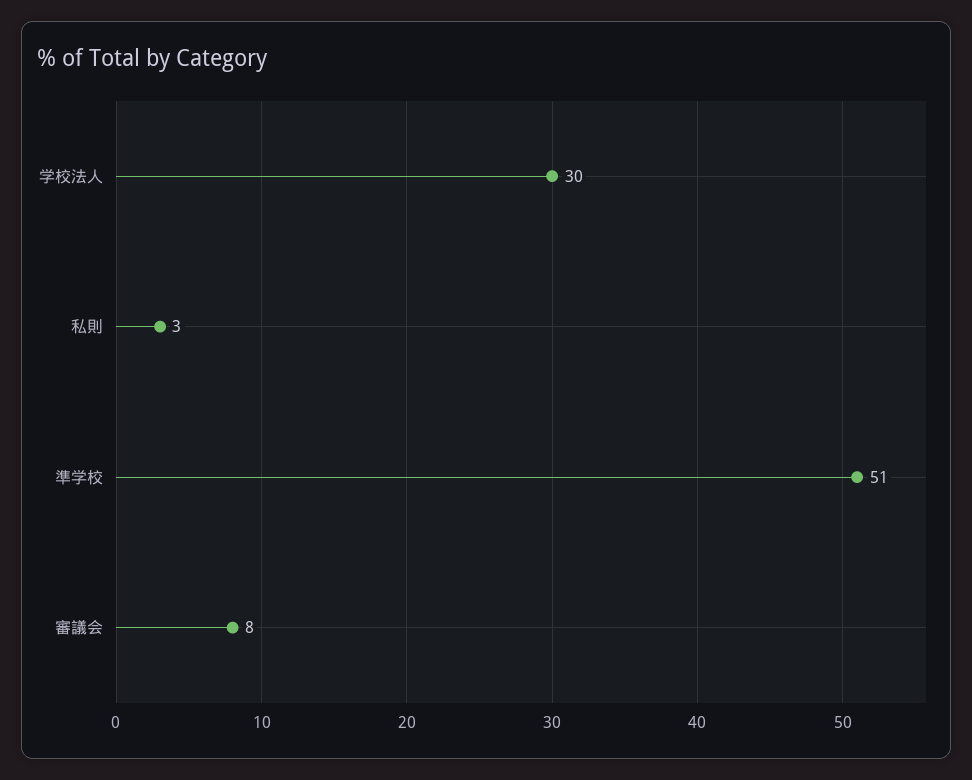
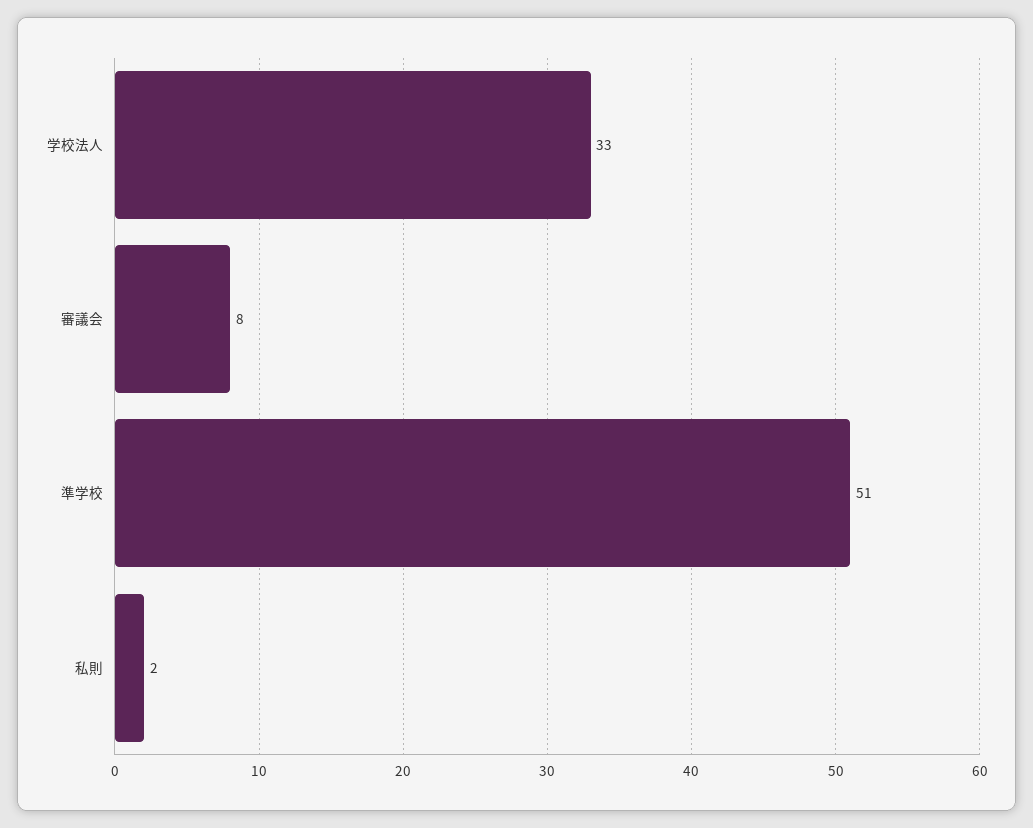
学校法人: 30 -> 33
私則: 3 -> 2

